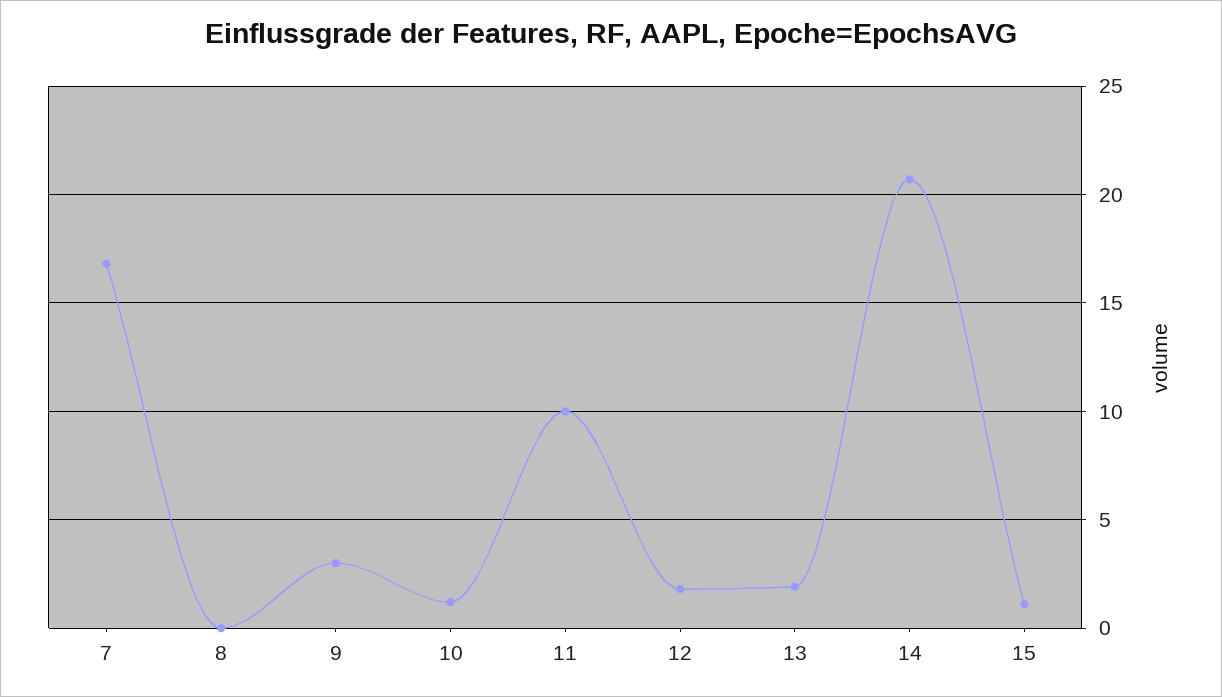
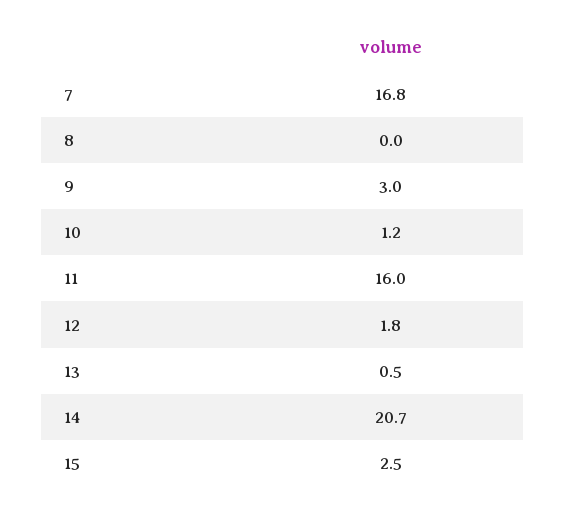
11: 10 -> 16
13: 2 -> 0.5
15: 1 -> 2.5

